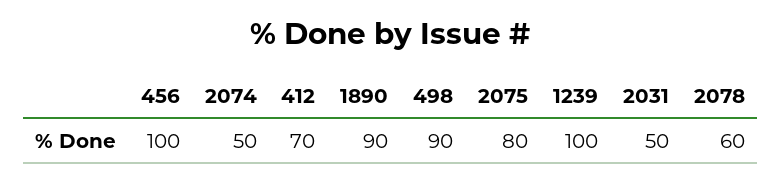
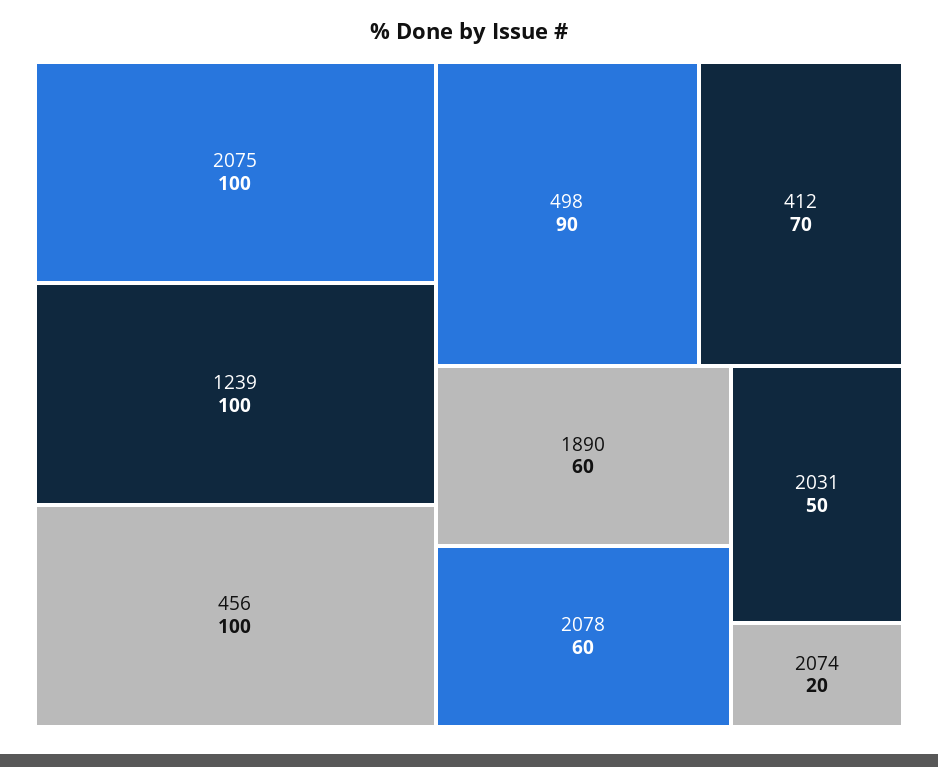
2074: 50 -> 20
1890: 90 -> 60
2075: 80 -> 100

